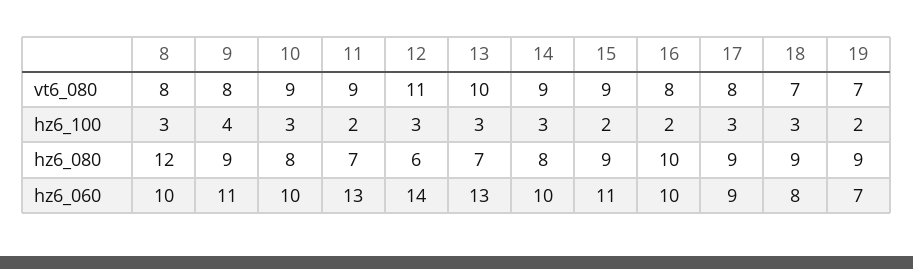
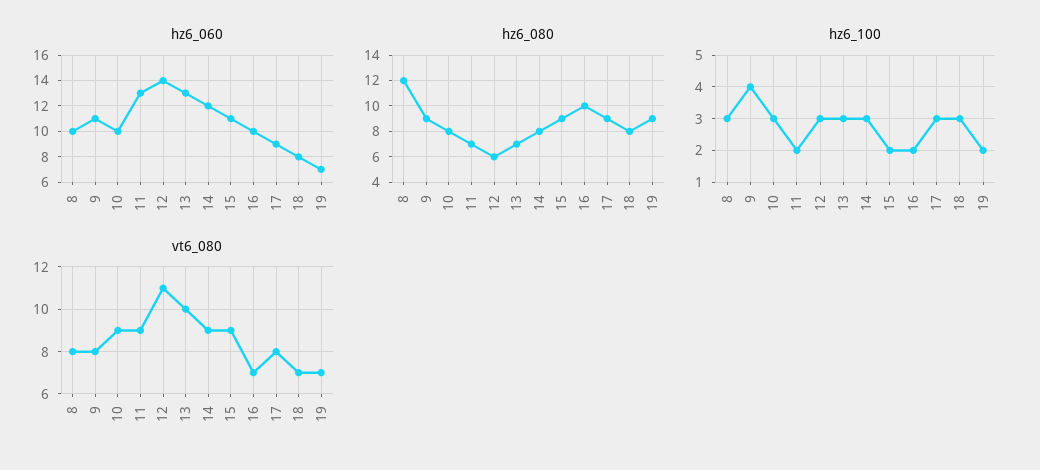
vt6_080, 16: 8 -> 7
hz6_080, 18: 9 -> 8
hz6_060, 14: 10 -> 12

